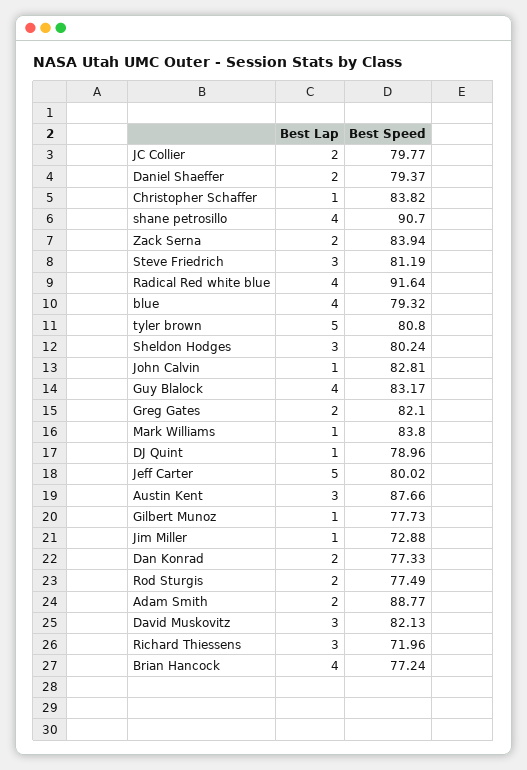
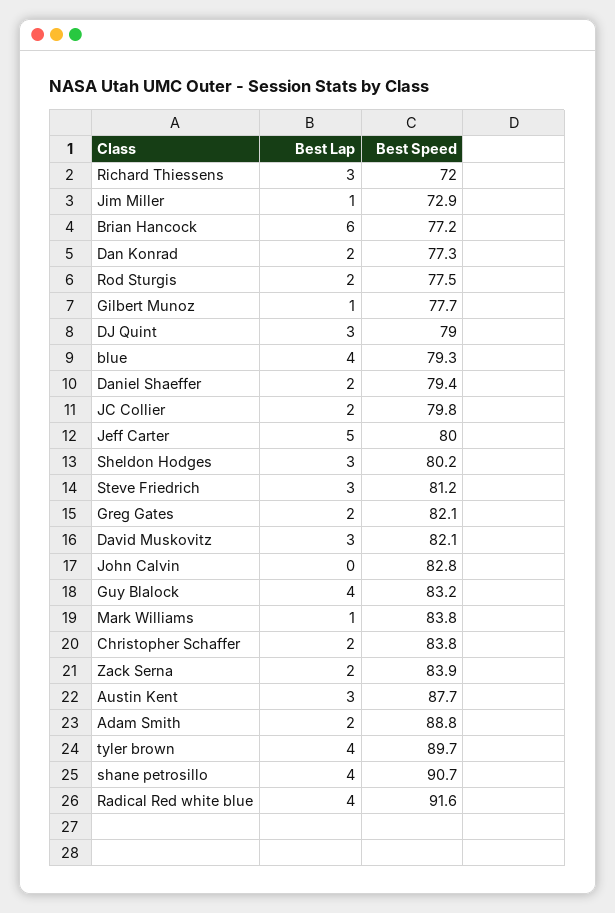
Best Lap, Christopher Schaffer: 1 -> 2
Best Lap, tyler brown: 5 -> 4
Best Speed, tyler brown: 80.8 -> 89.7
Best Lap, John Calvin: 1 -> 0
Best Lap, DJ Quint: 1 -> 3
Best Lap, Brian Hancock: 4 -> 6

